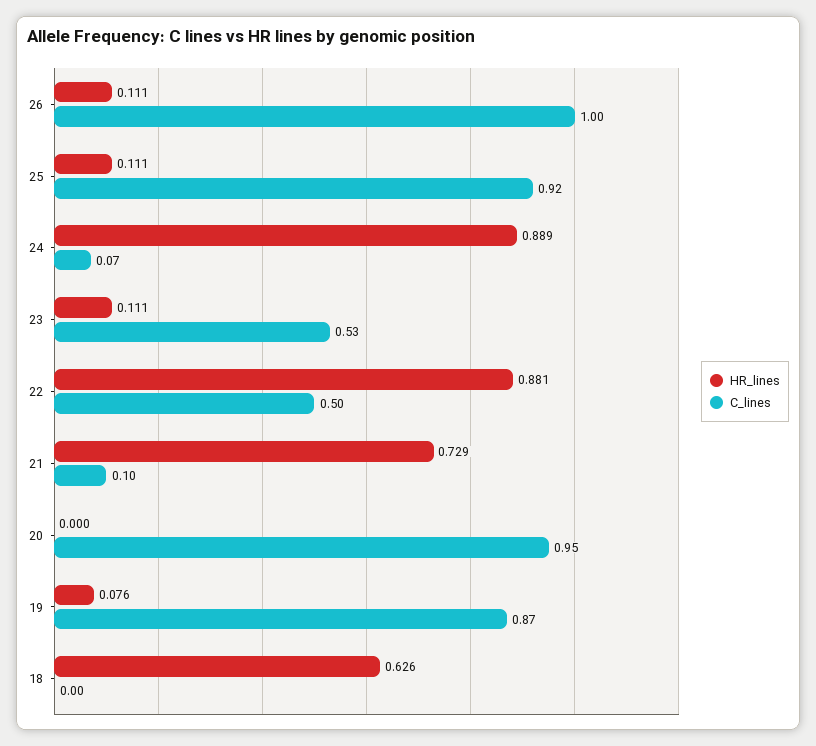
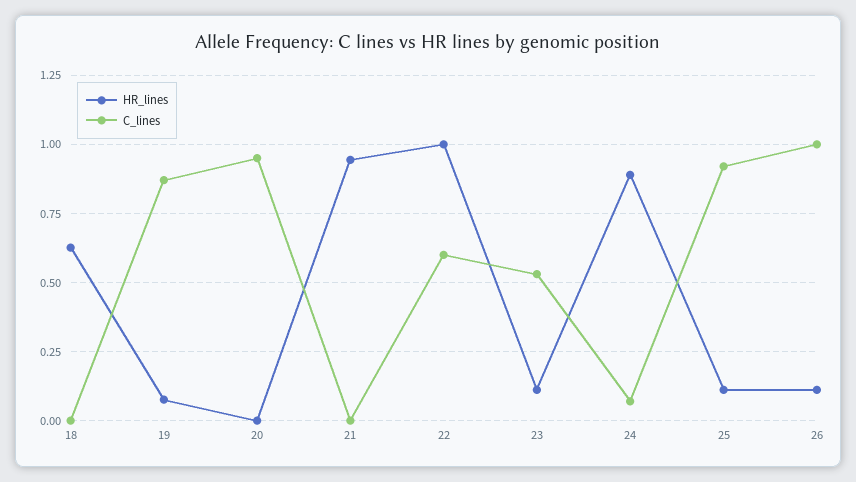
HR_lines, 22: 0.881 -> 1
C_lines, 22: 0.5 -> 0.6
HR_lines, 21: 0.729 -> 0.95
C_lines, 21: 0.1 -> 0

